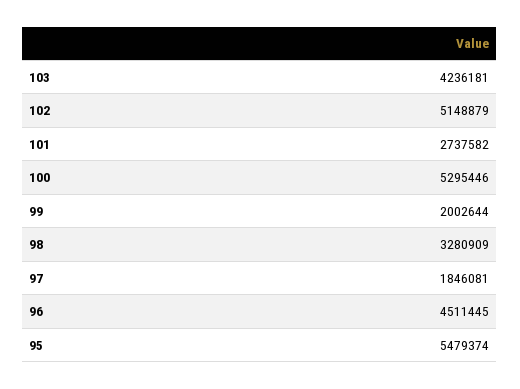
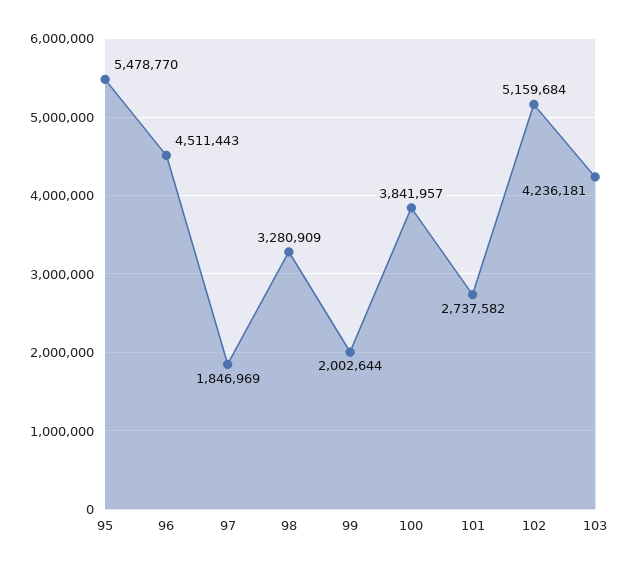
102: 5148879 -> 5159684
100: 5295446 -> 3841957
97: 1846081 -> 1846969
96: 4511445 -> 4511443
95: 5479374 -> 5478770

